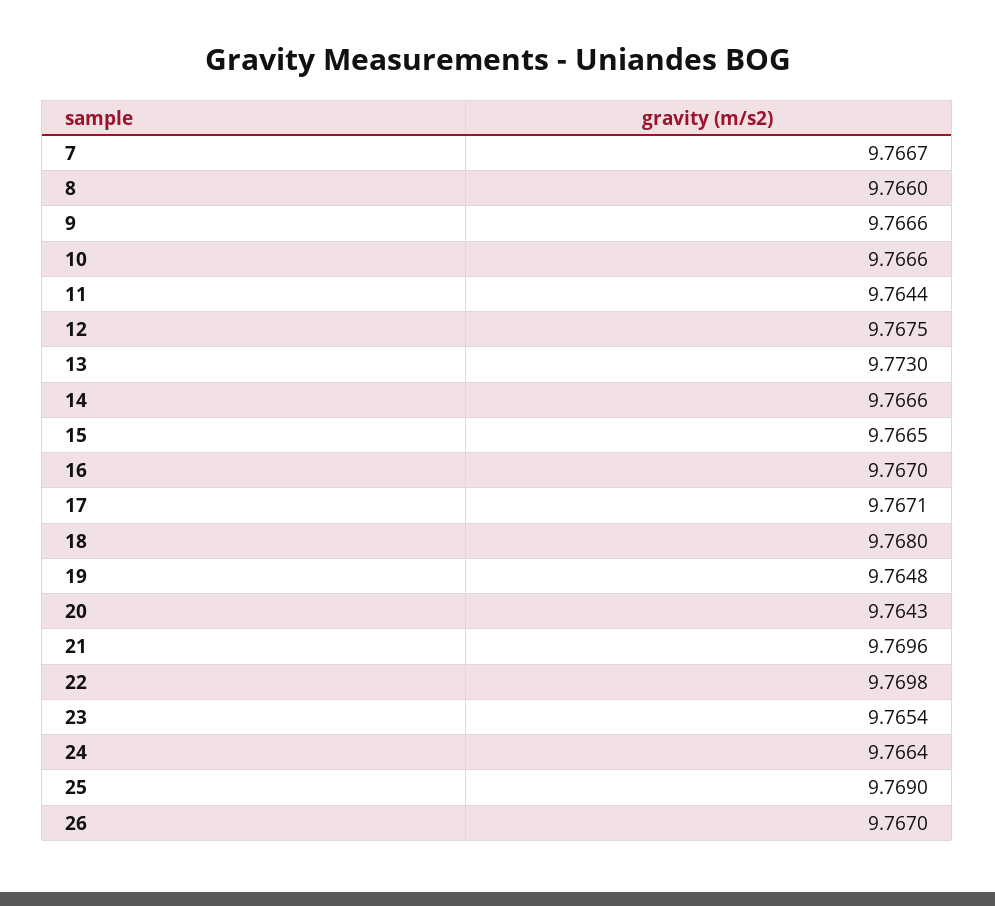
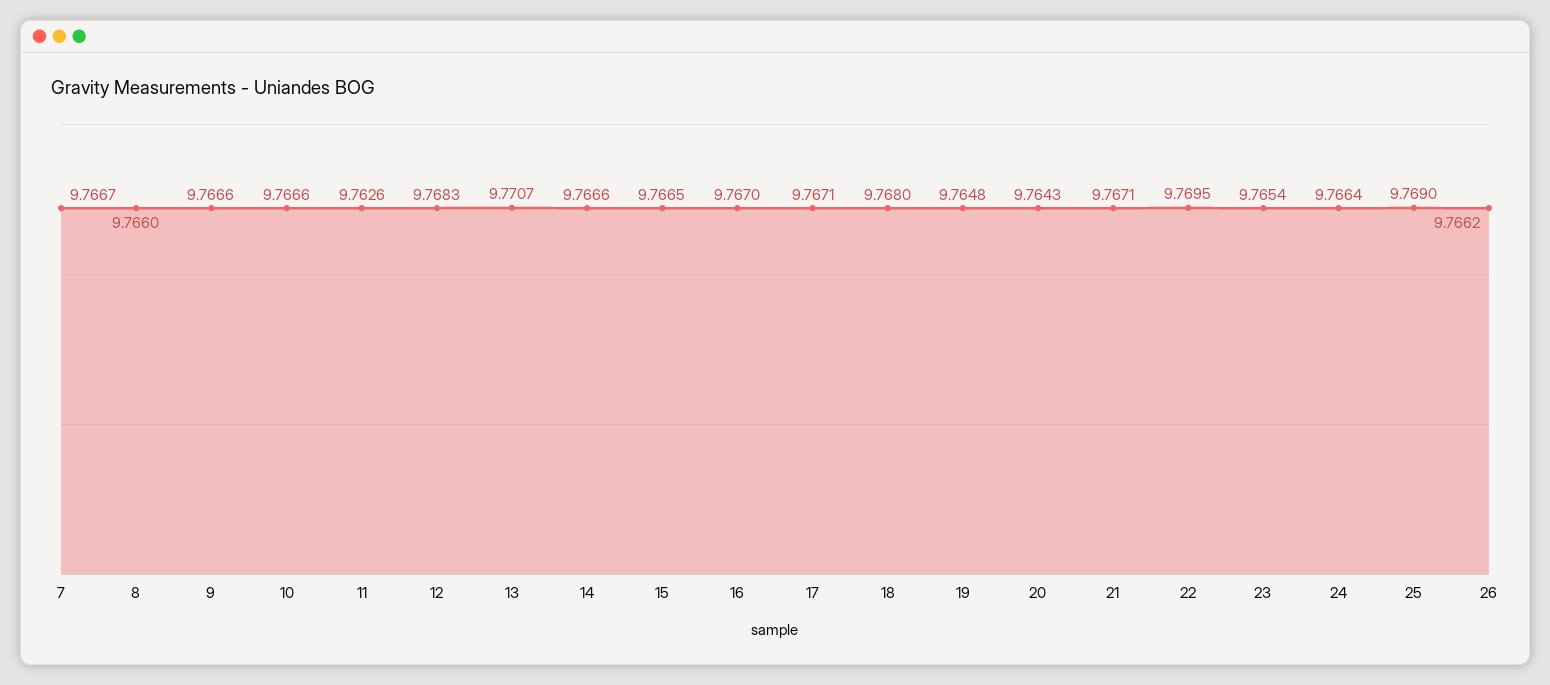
11: 9.7644 -> 9.7626
12: 9.7675 -> 9.7683
13: 9.773 -> 9.7707
21: 9.7696 -> 9.7671
22: 9.7698 -> 9.7695
26: 9.767 -> 9.7662

